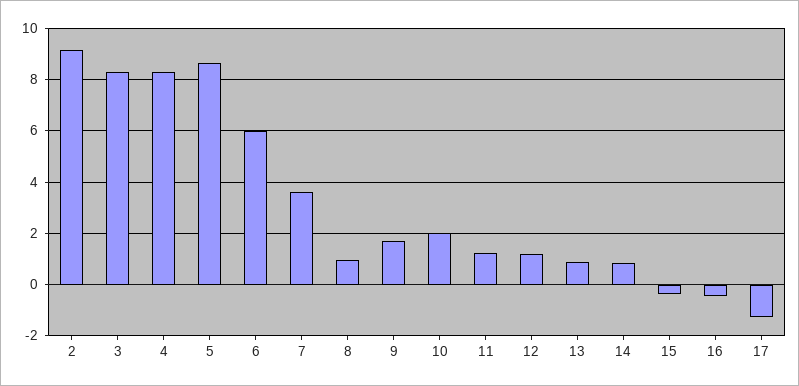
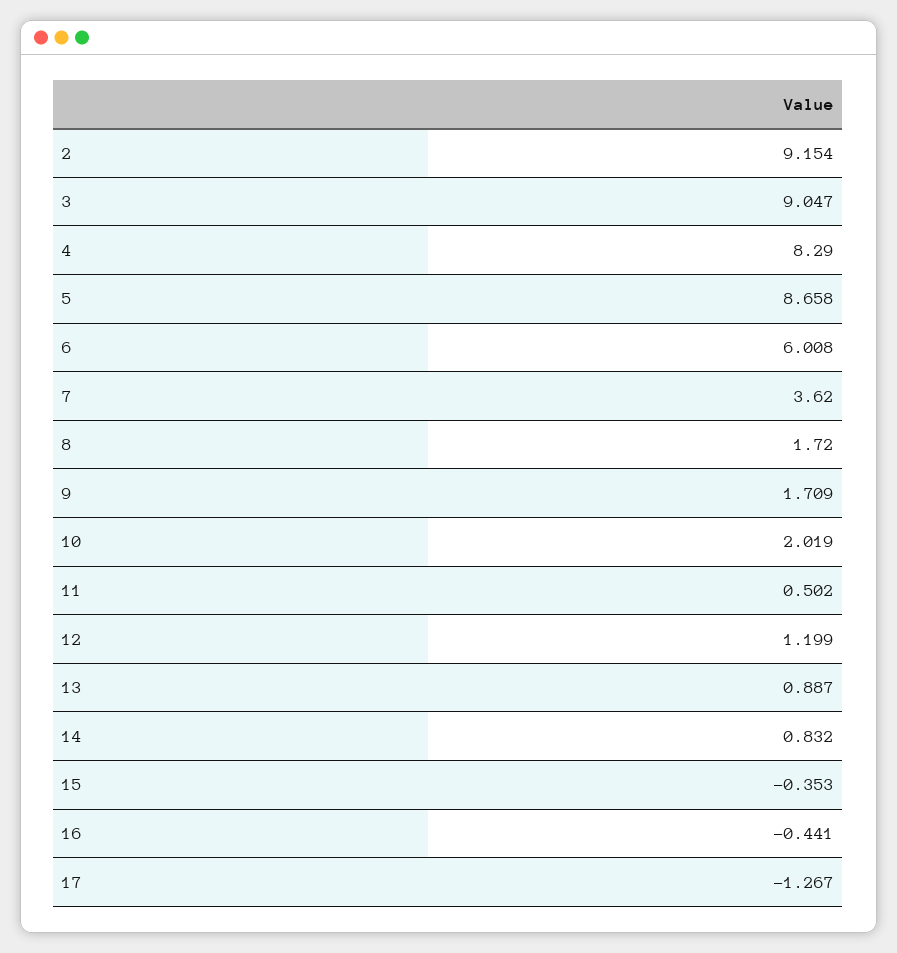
3: 8.25 -> 9.047
8: 1 -> 1.72
11: 1.25 -> 0.502

